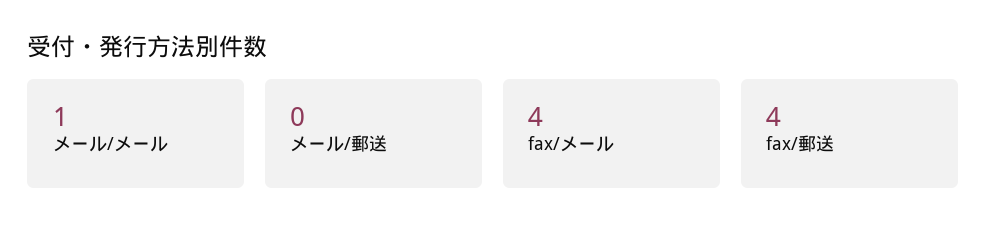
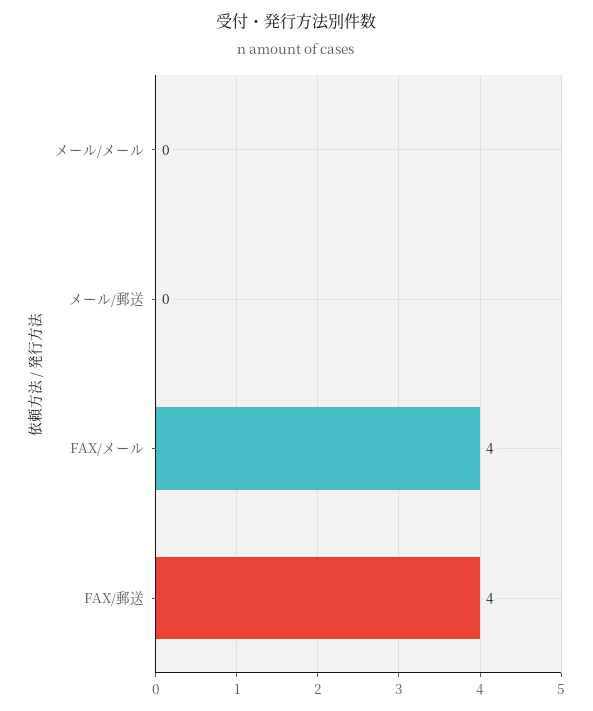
メール/メール: 1 -> 0

